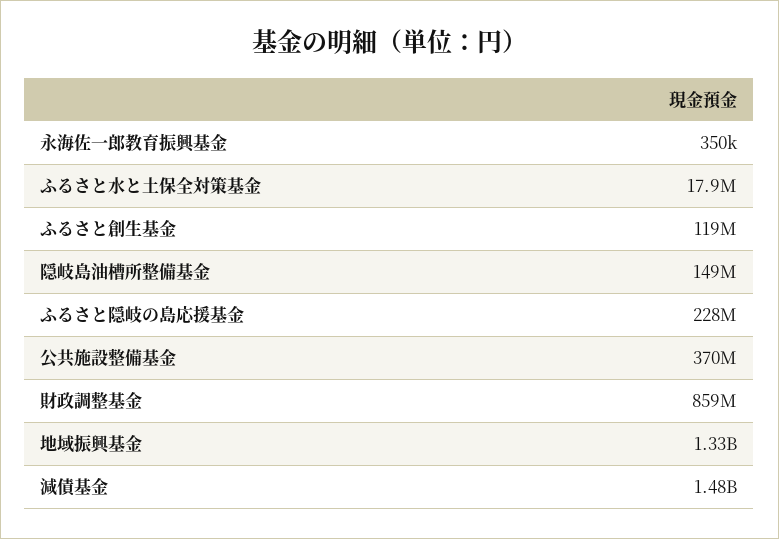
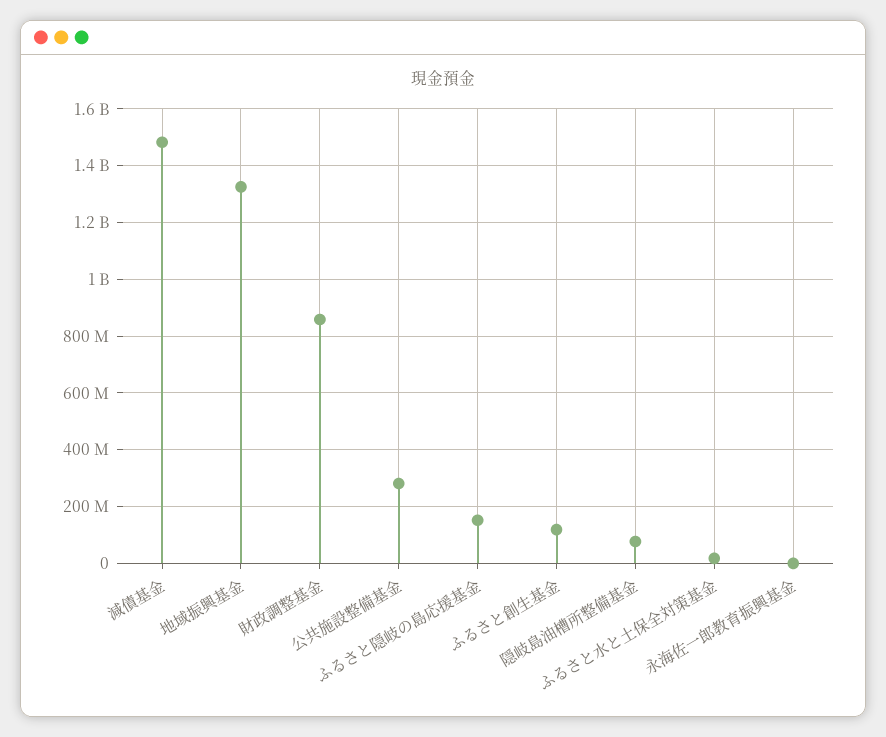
隠岐島油槽所整備基金: 149000000 -> 75000000
ふるさと隠岐の島応援基金: 228000000 -> 150000000
公共施設整備基金: 370000000 -> 275000000

